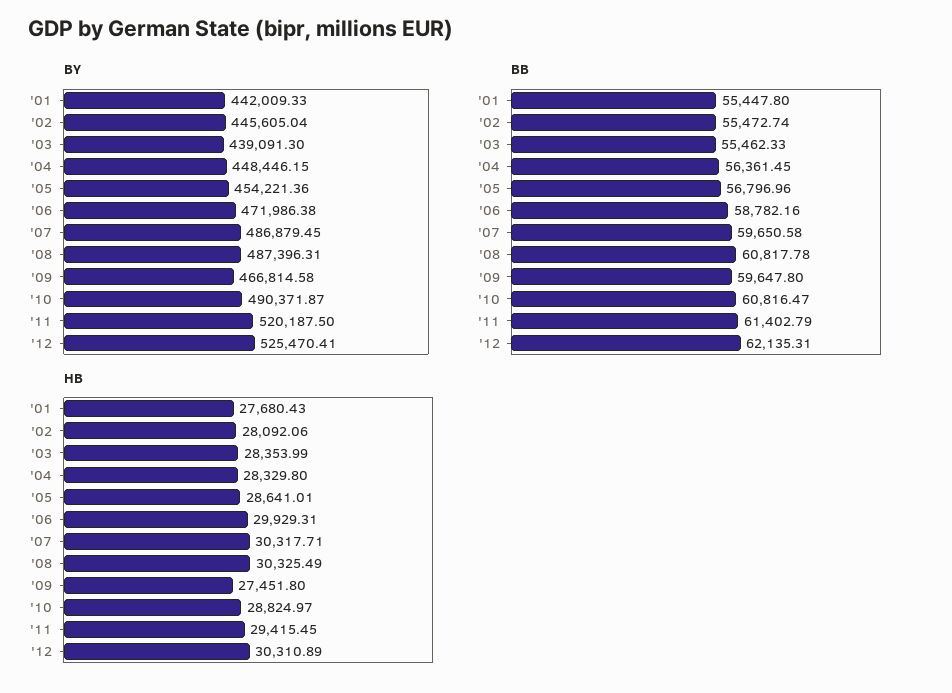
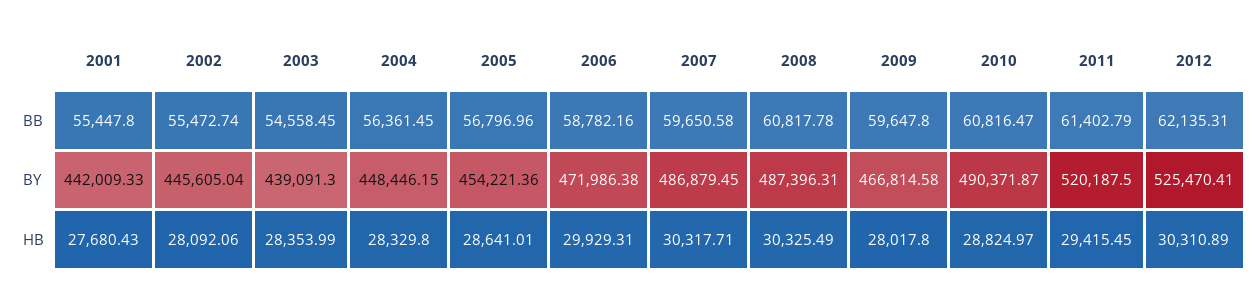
BB, '03: 55462.33 -> 54558.45
HB, '09: 27451.8 -> 28017.8

